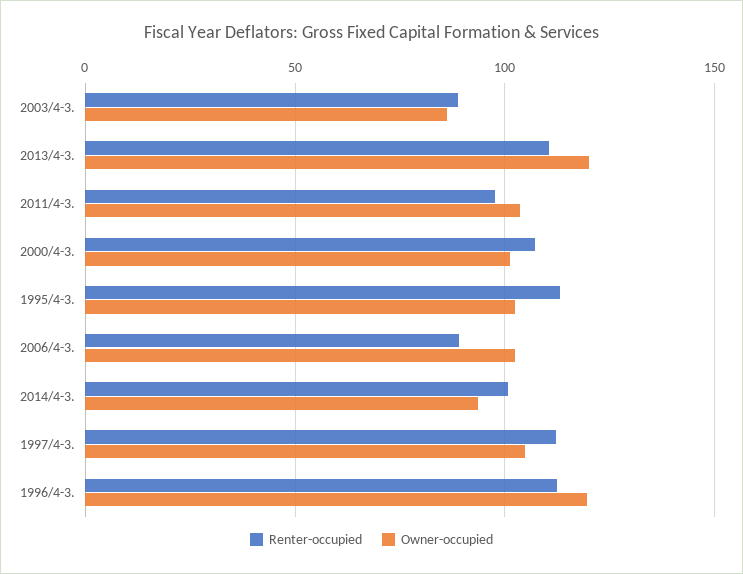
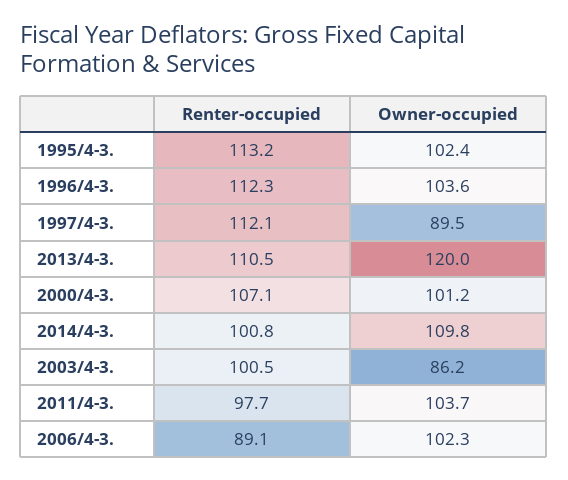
Renter-occupied, 2003/4-3.: 90 -> 100.5
Owner-occupied, 2014/4-3.: 95 -> 109.8
Owner-occupied, 1997/4-3.: 105 -> 89.5
Owner-occupied, 1996/4-3.: 120 -> 103.6

